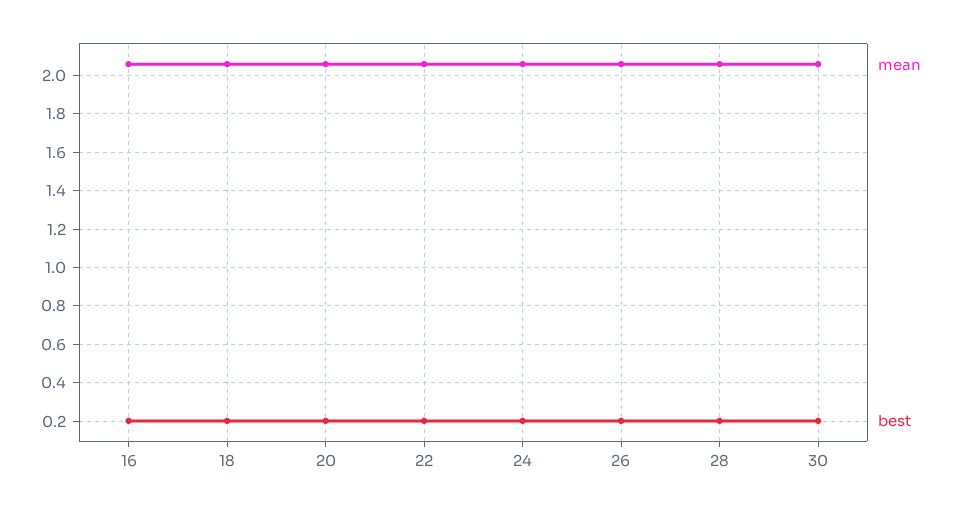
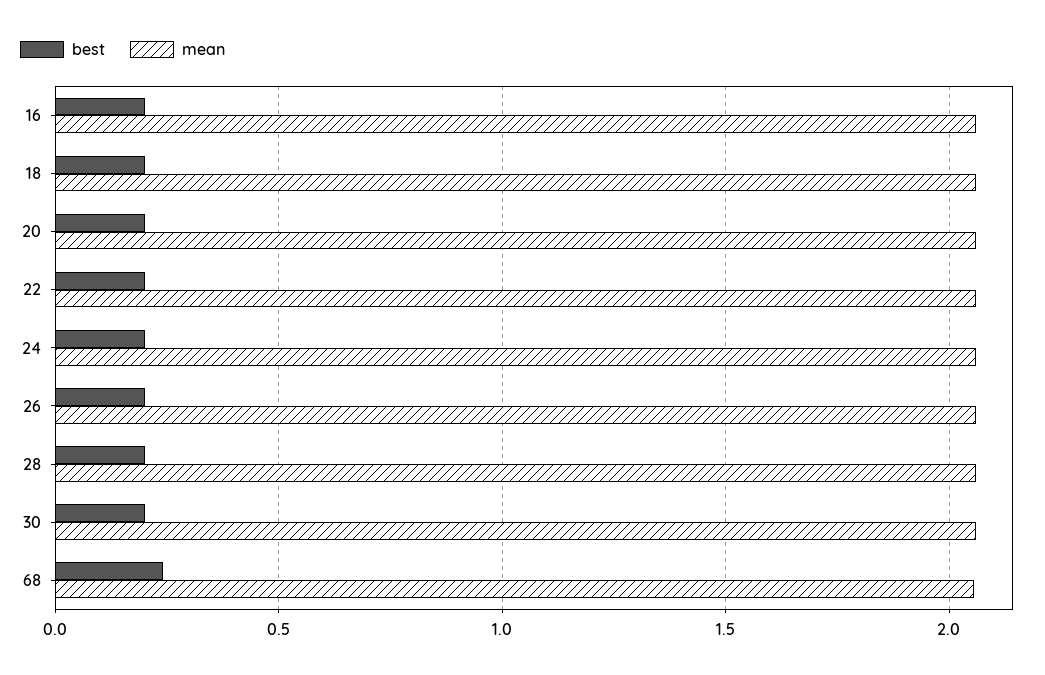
best, 68: none -> 0.25
mean, 68: none -> 2.05

